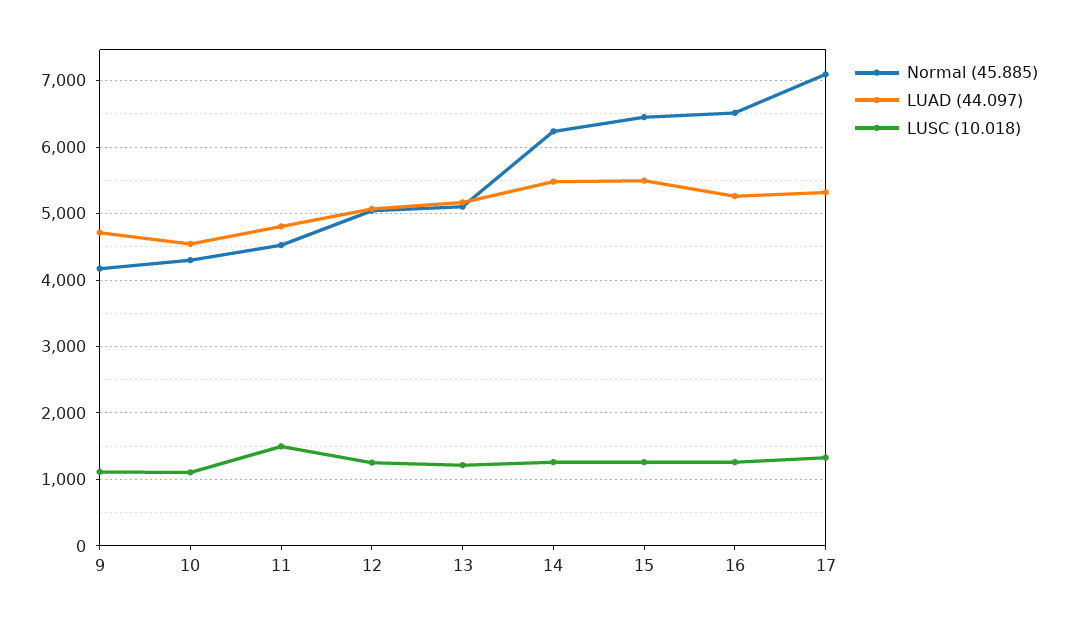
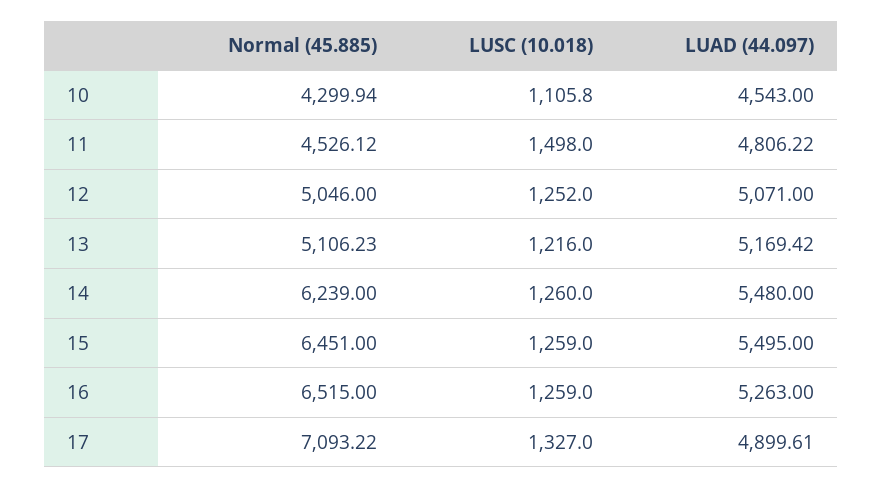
Normal (45.885), 9: 4200 -> none
LUAD (44.097), 9: 4700 -> none
LUSC (10.018), 9: 1100 -> none
LUAD (44.097), 17: 5300 -> 4899.61

